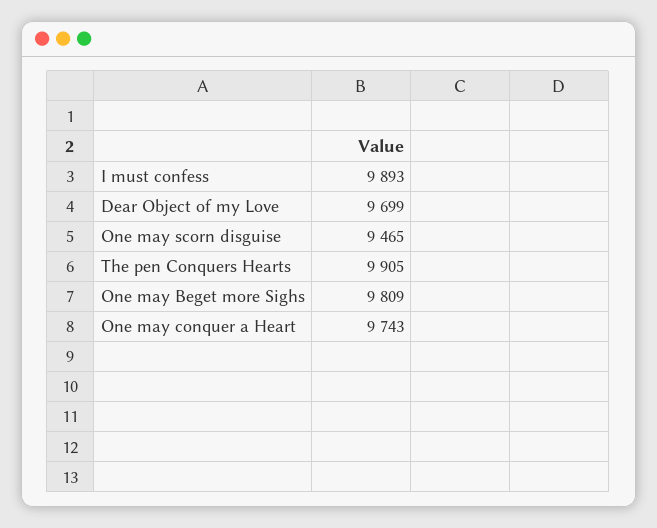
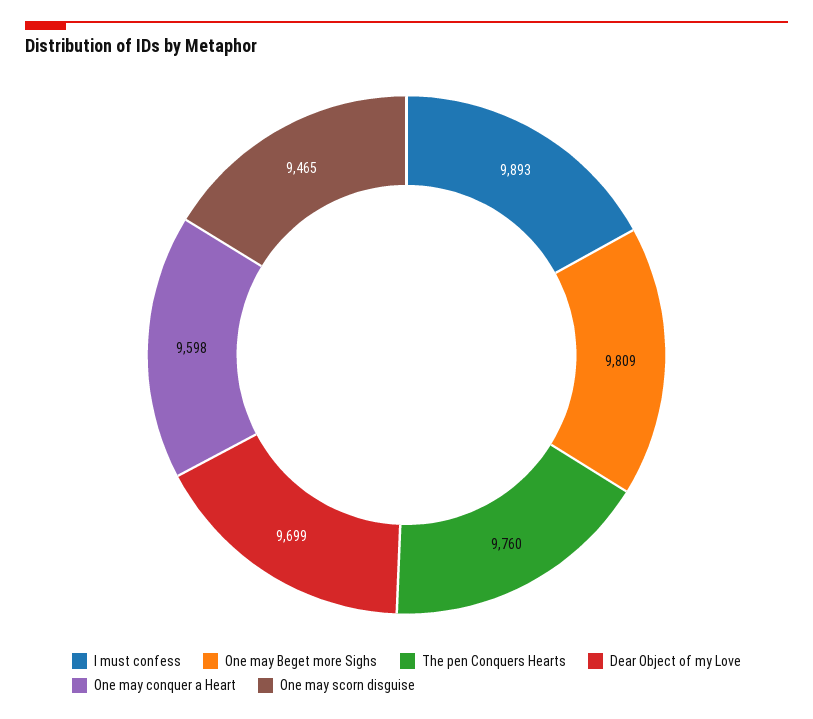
The pen Conquers Hearts: 9905 -> 9760
One may conquer a Heart: 9743 -> 9598

